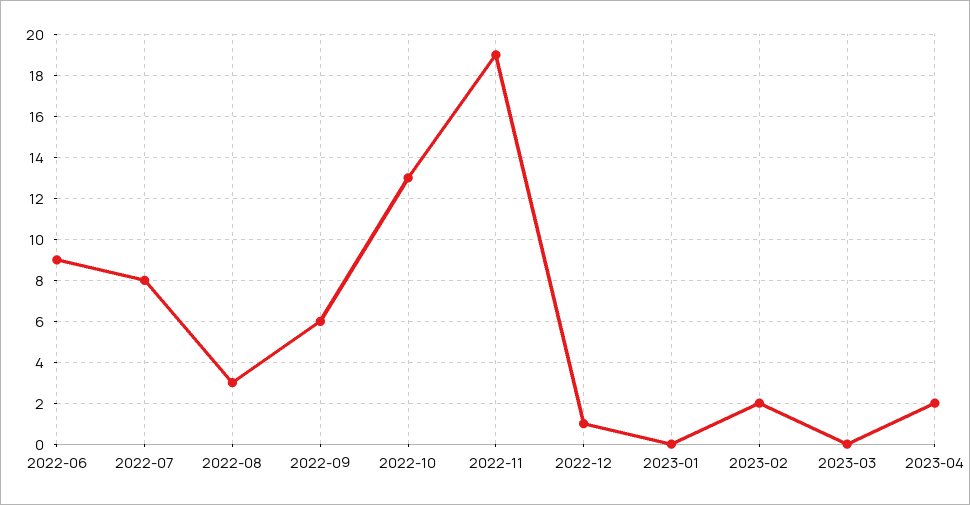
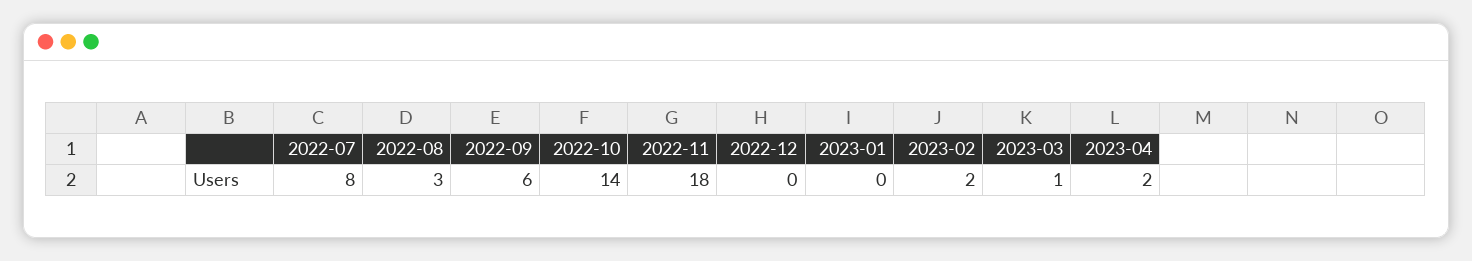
2022-06: 9 -> none
2022-10: 13 -> 14
2022-11: 19 -> 18
2022-12: 1 -> 0
2023-03: 0 -> 1

